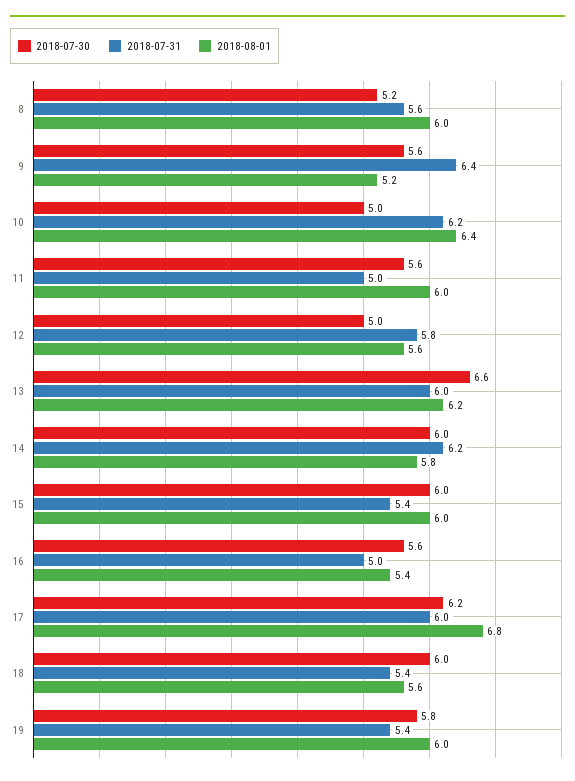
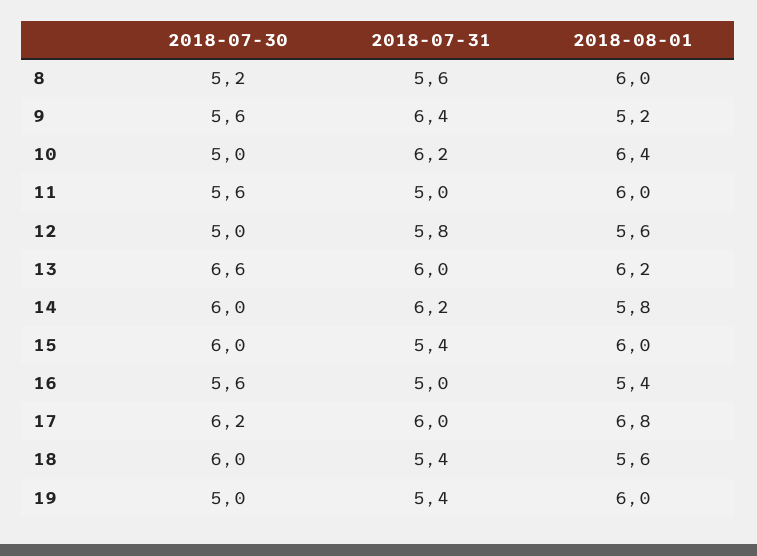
2018-07-30, 19: 5.8 -> 5

